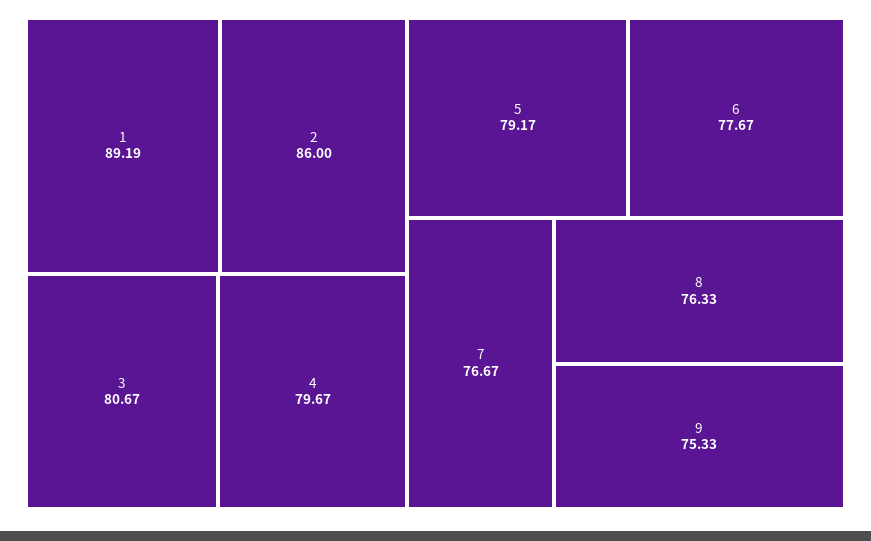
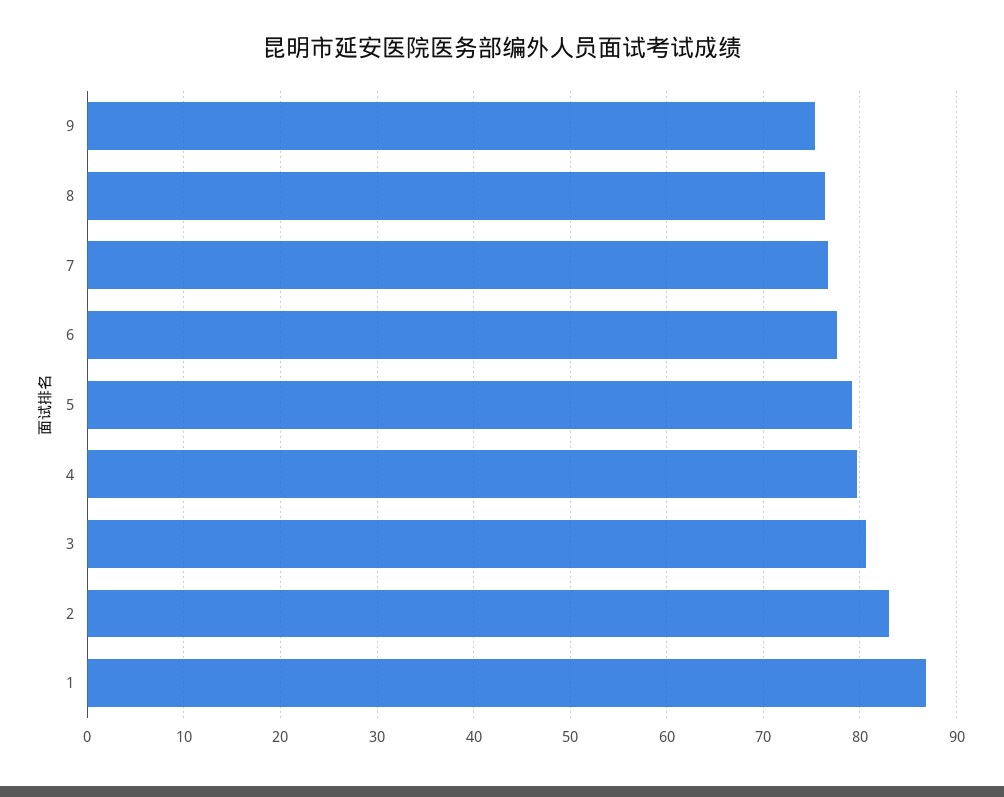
1: 89.19 -> 87
2: 86 -> 83

